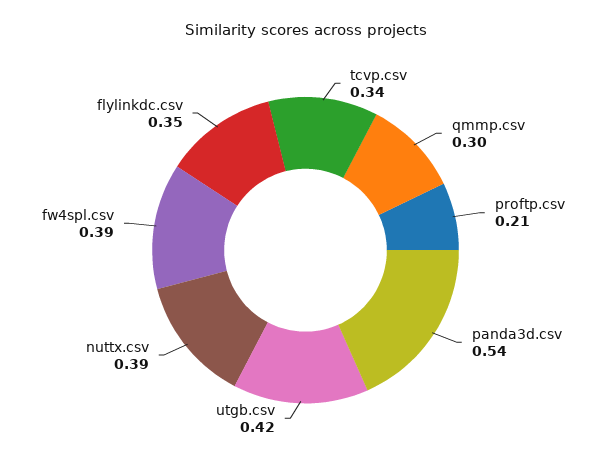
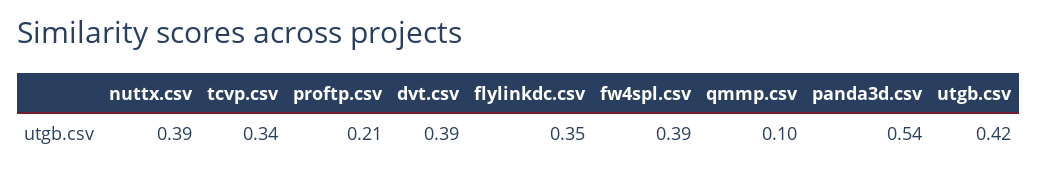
qmmp.csv: 0.3 -> 0.1
dvt.csv: none -> 0.39

